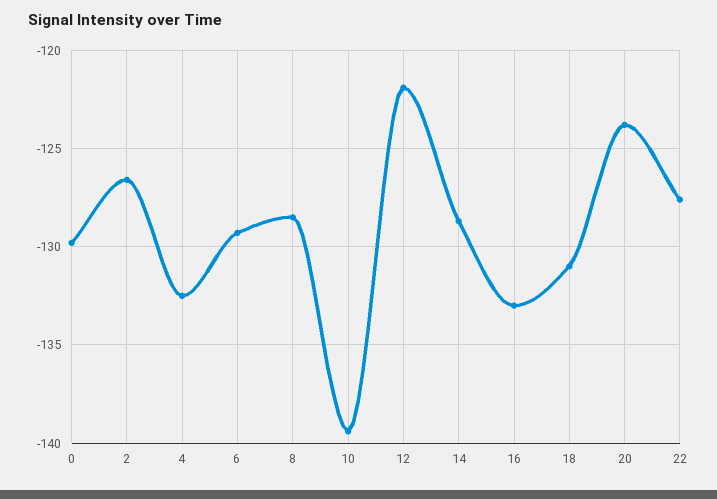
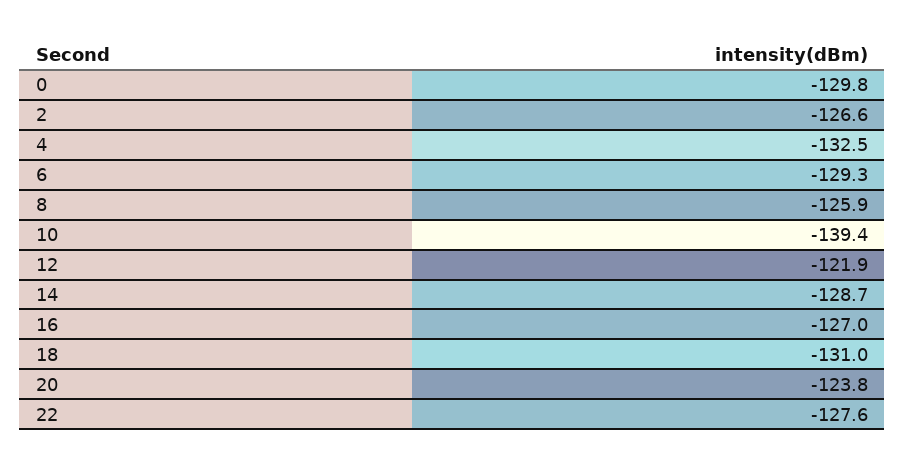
8: -128.5 -> -125.9
16: -133 -> -127

